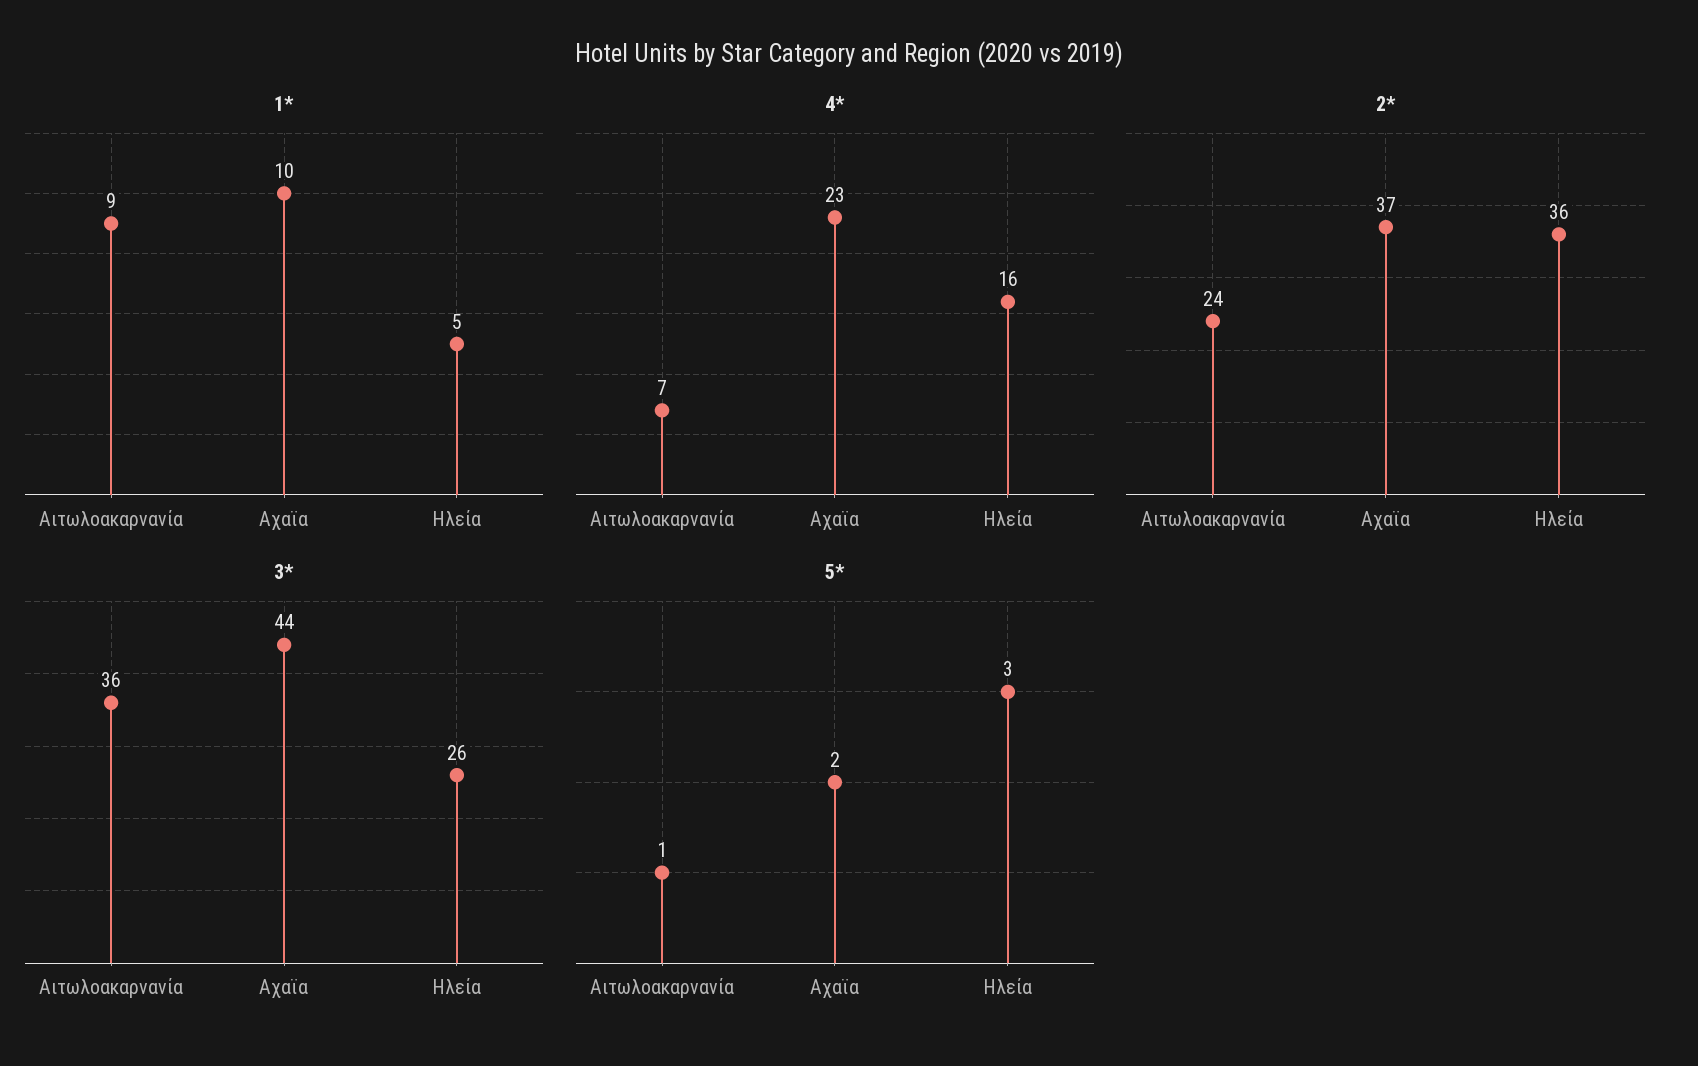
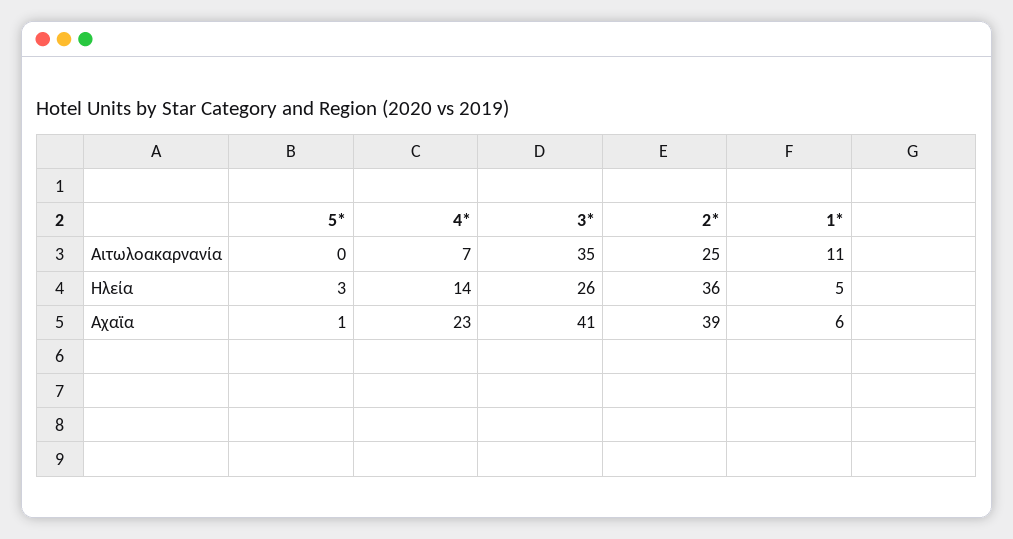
1*, Αιτωλοακαρνανία: 9 -> 11
1*, Αχαϊα: 10 -> 6
4*, Ηλεία: 16 -> 14
2*, Αιτωλοακαρνανία: 24 -> 25
2*, Αχαϊα: 37 -> 39
3*, Αιτωλοακαρνανία: 36 -> 35
3*, Αχαϊα: 44 -> 41
5*, Αιτωλοακαρνανία: 1 -> 0
5*, Αχαϊα: 2 -> 1

